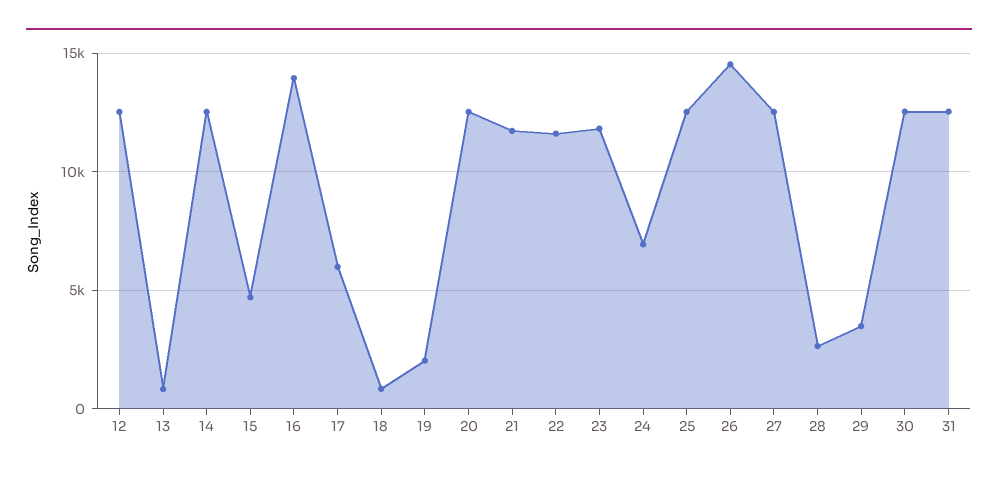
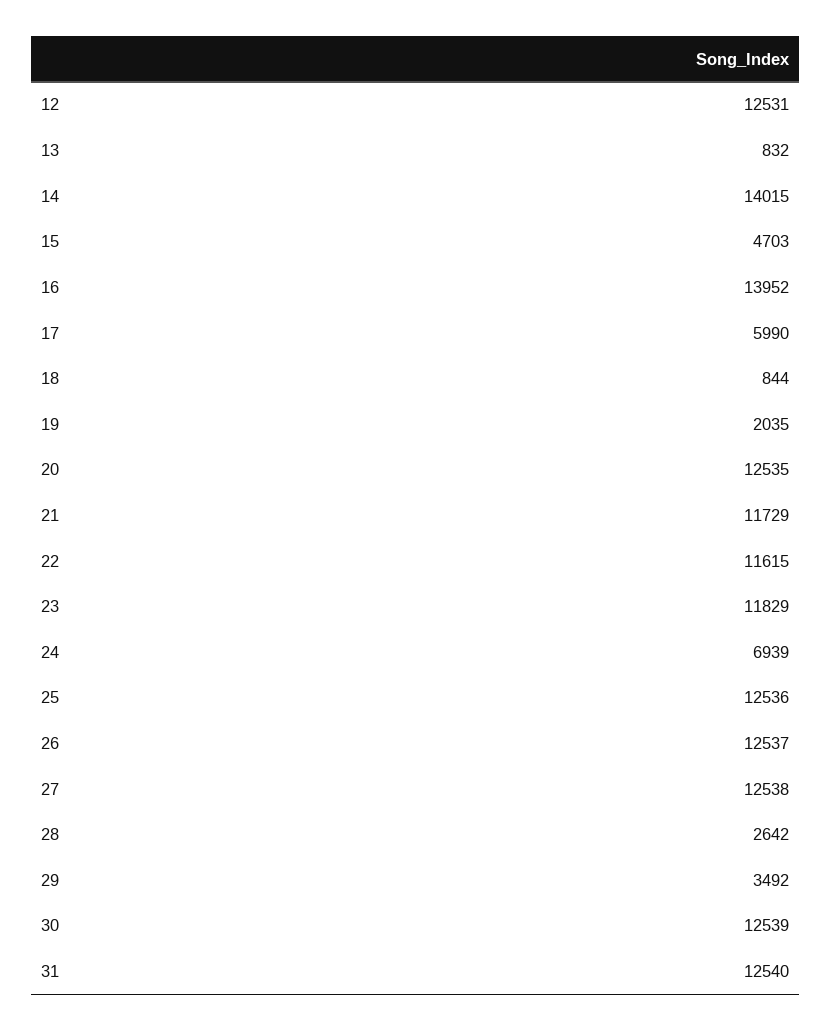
14: 12500 -> 14015
26: 14500 -> 12537

